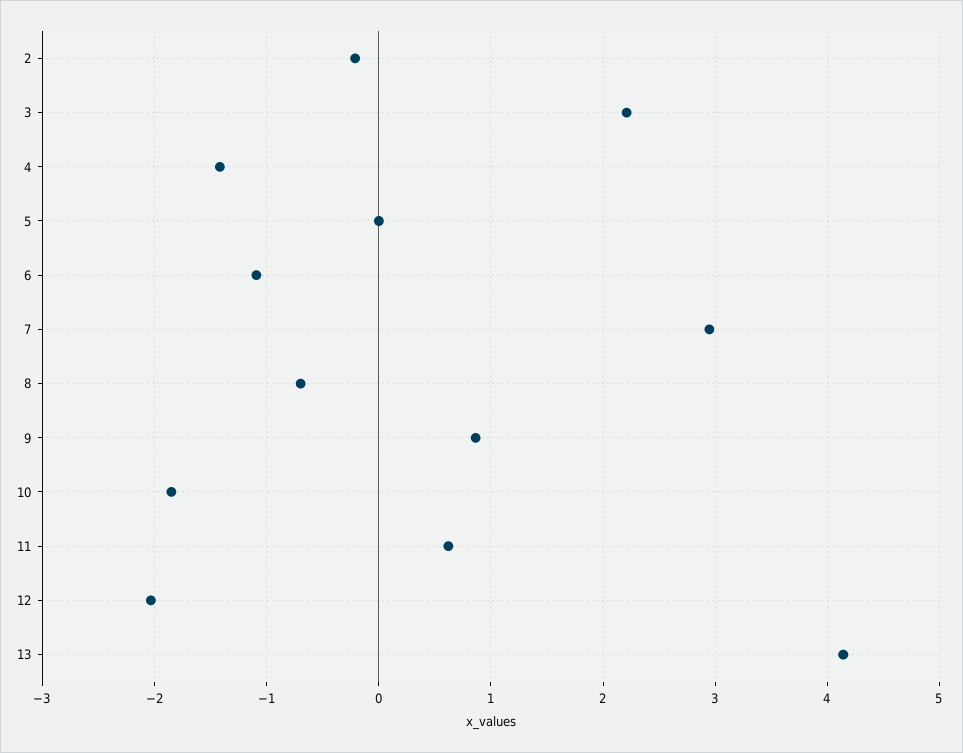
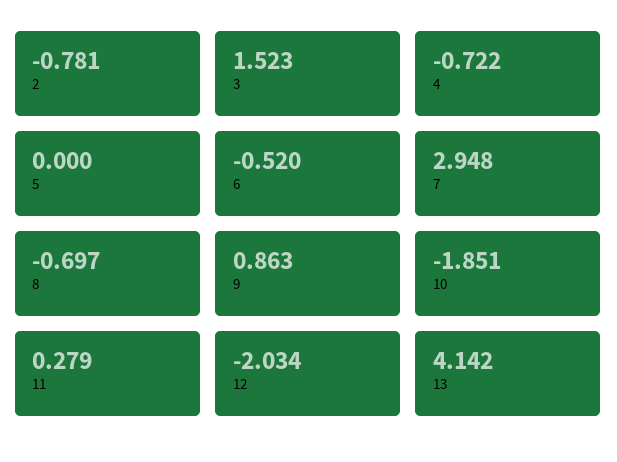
2: -0.2 -> -0.781
3: 2.2 -> 1.523
4: -1.4 -> -0.722
6: -1.1 -> -0.52
11: 0.6 -> 0.279

